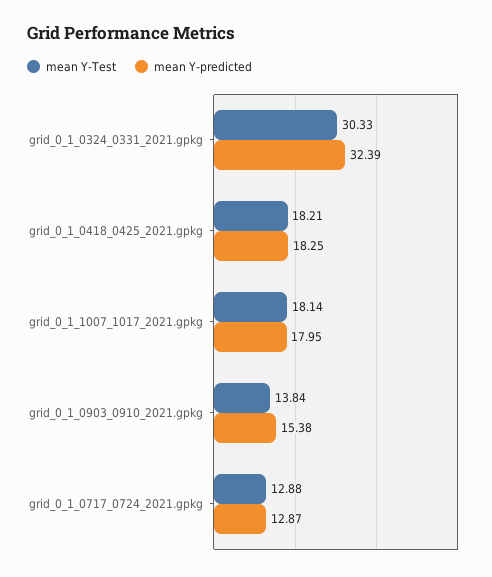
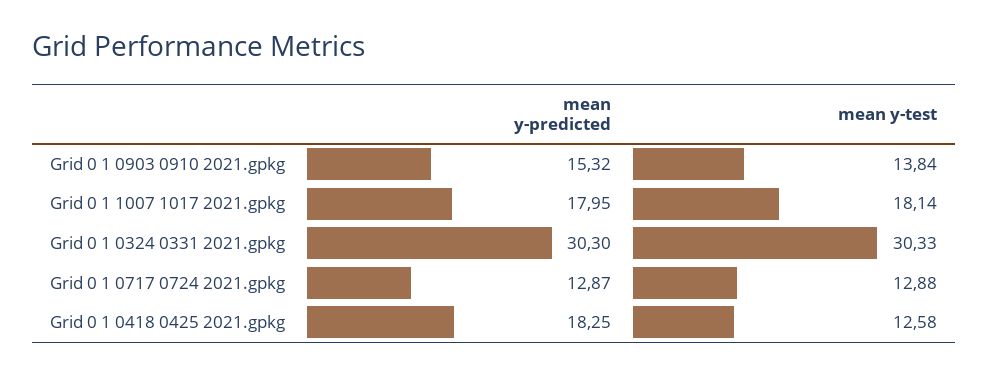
mean Y-predicted, grid_0_1_0324_0331_2021.gpkg: 32.39 -> 30.3
mean Y-Test, grid_0_1_0418_0425_2021.gpkg: 18.21 -> 12.58
mean Y-predicted, grid_0_1_0903_0910_2021.gpkg: 15.38 -> 15.32

